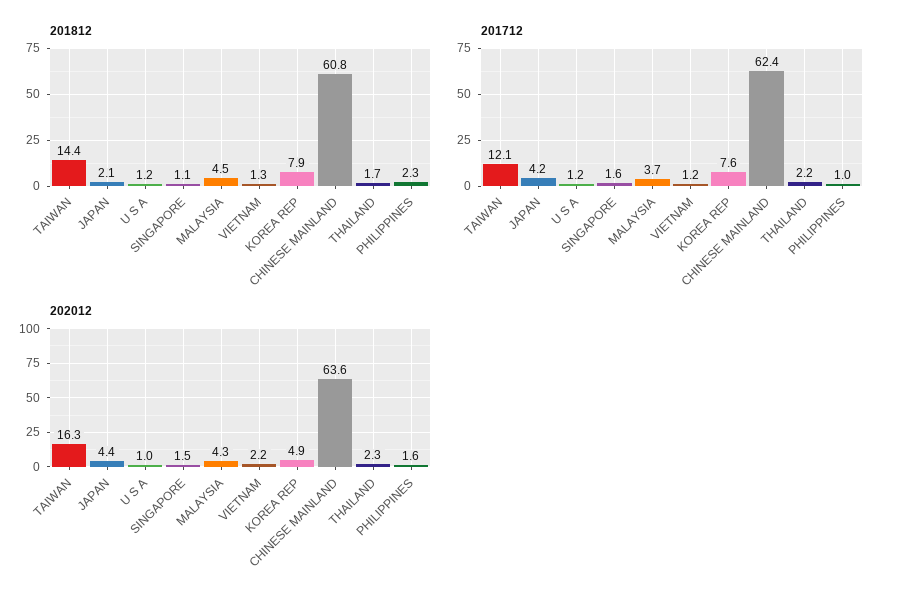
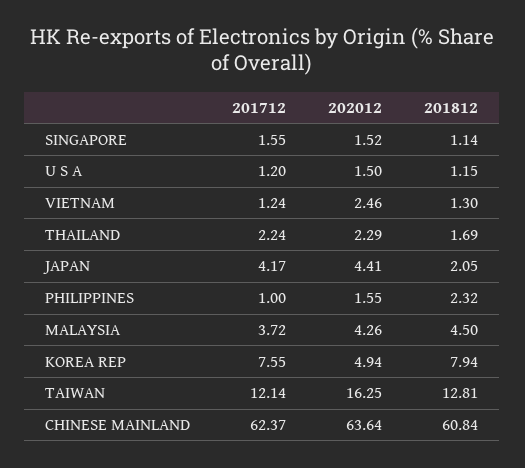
201812, TAIWAN: 14.4 -> 12.81
202012, U S A: 1 -> 1.5
202012, VIETNAM: 2.2 -> 2.46

